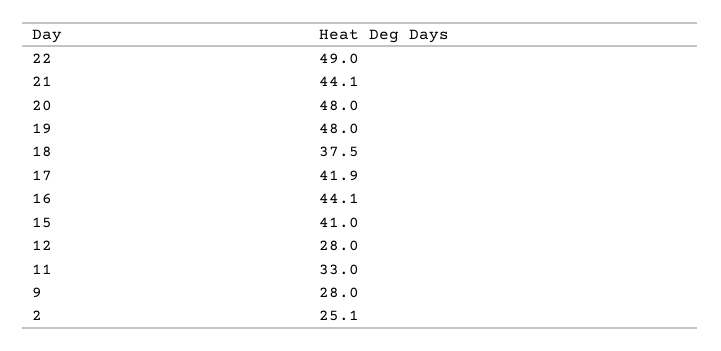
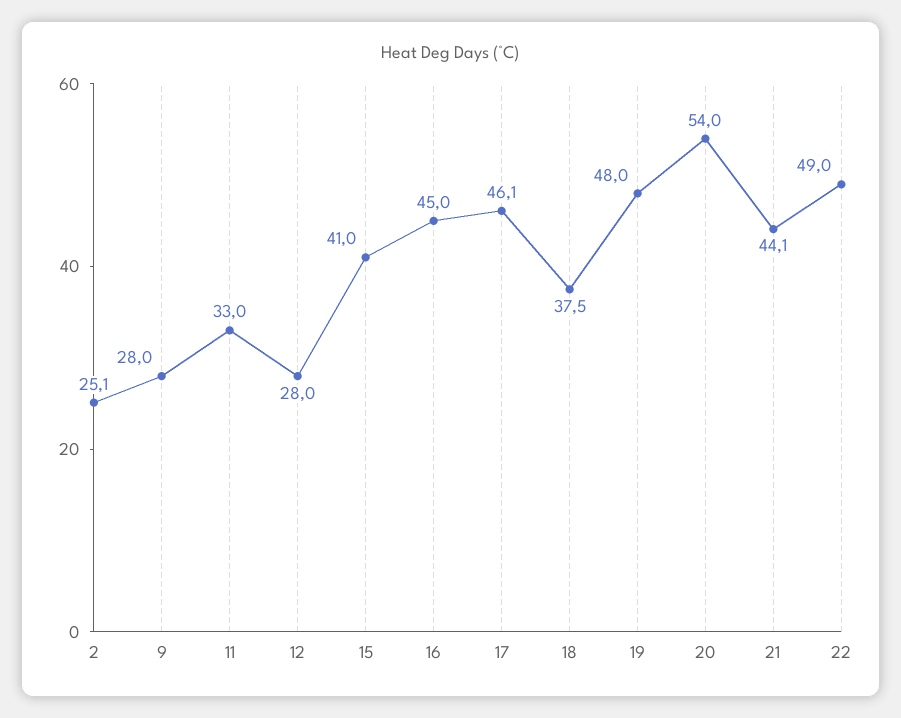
20: 48 -> 54
17: 41.9 -> 46.1
16: 44.1 -> 45

